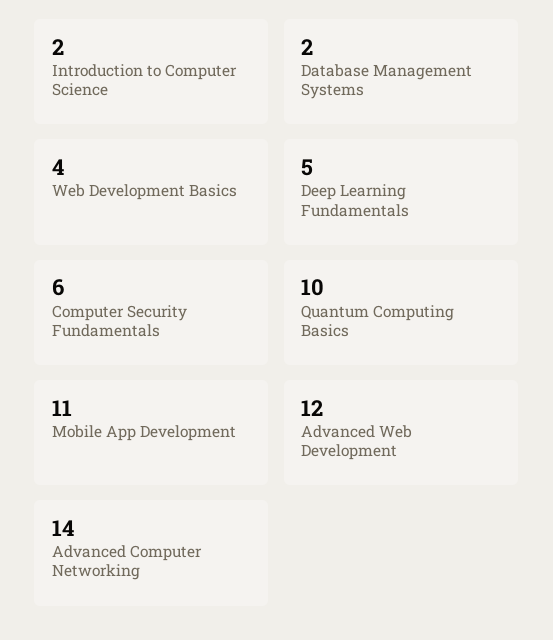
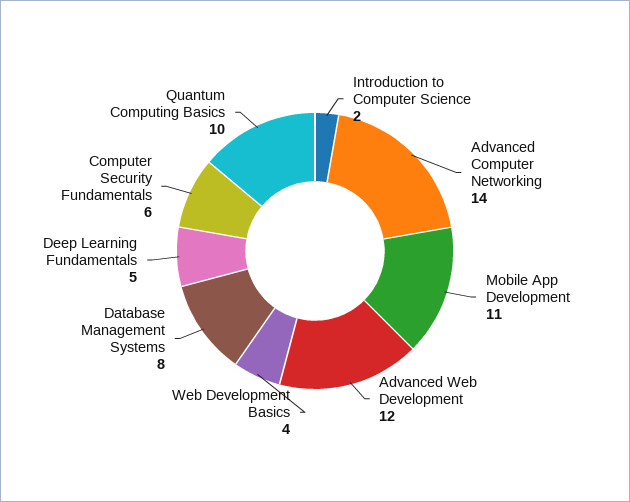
Database Management Systems: 2 -> 8

